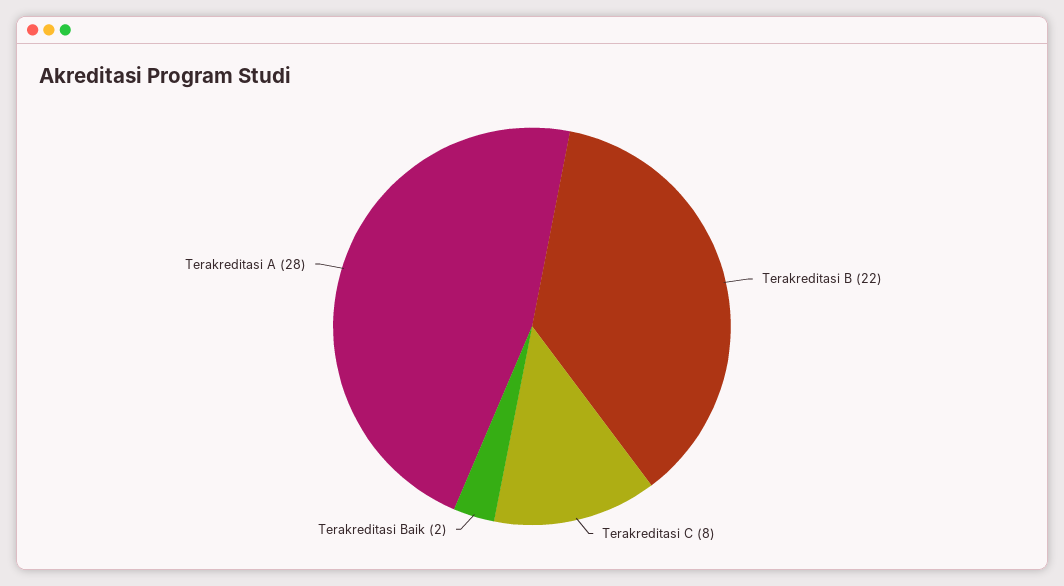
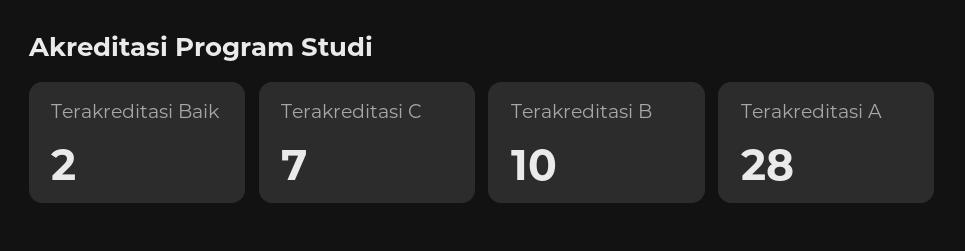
Terakreditasi B: 22 -> 10
Terakreditasi C: 8 -> 7

